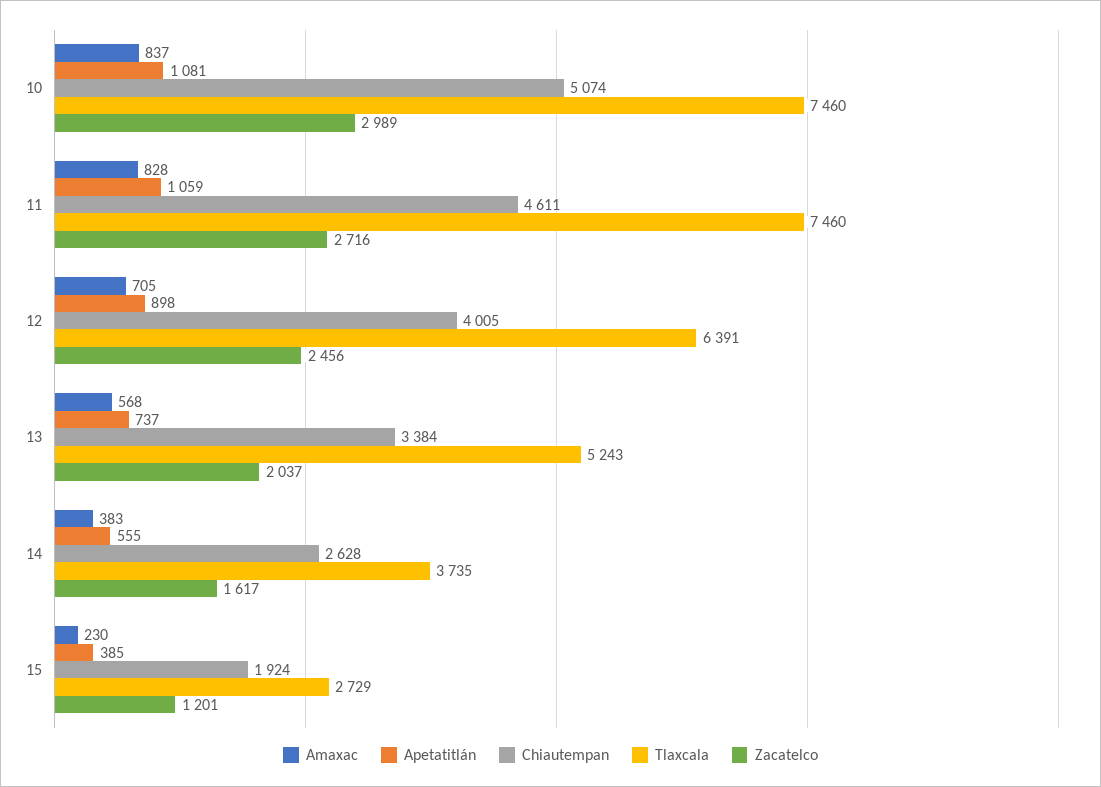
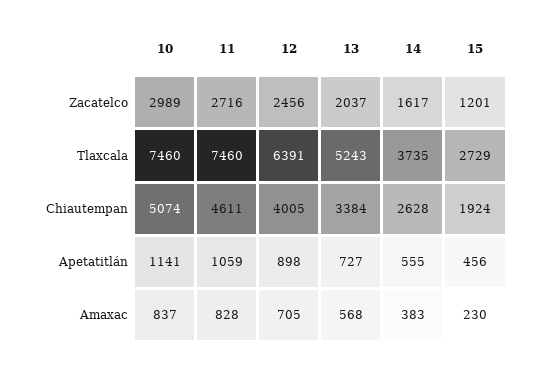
Apetatitlán, 10: 1081 -> 1141
Apetatitlán, 13: 737 -> 727
Apetatitlán, 15: 385 -> 456

